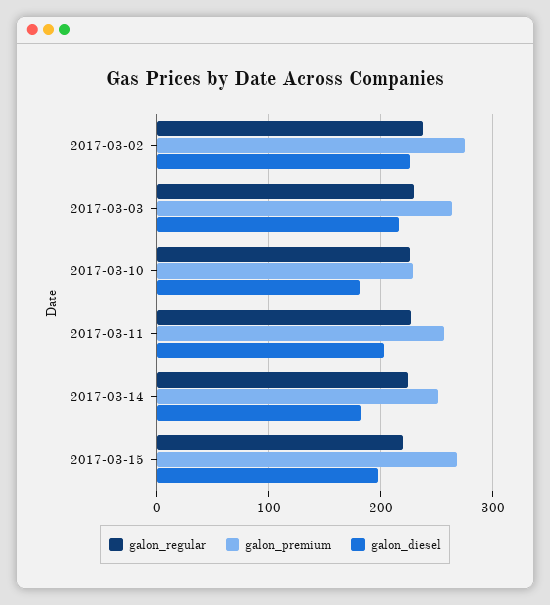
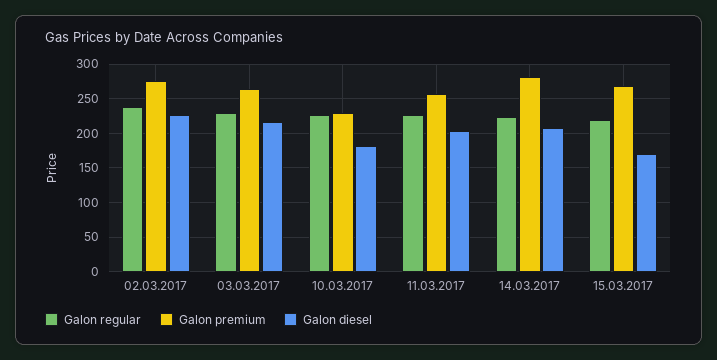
galon_premium, 2017-03-14: 250 -> 280
galon_diesel, 2017-03-14: 180 -> 210
galon_diesel, 2017-03-15: 200 -> 170

